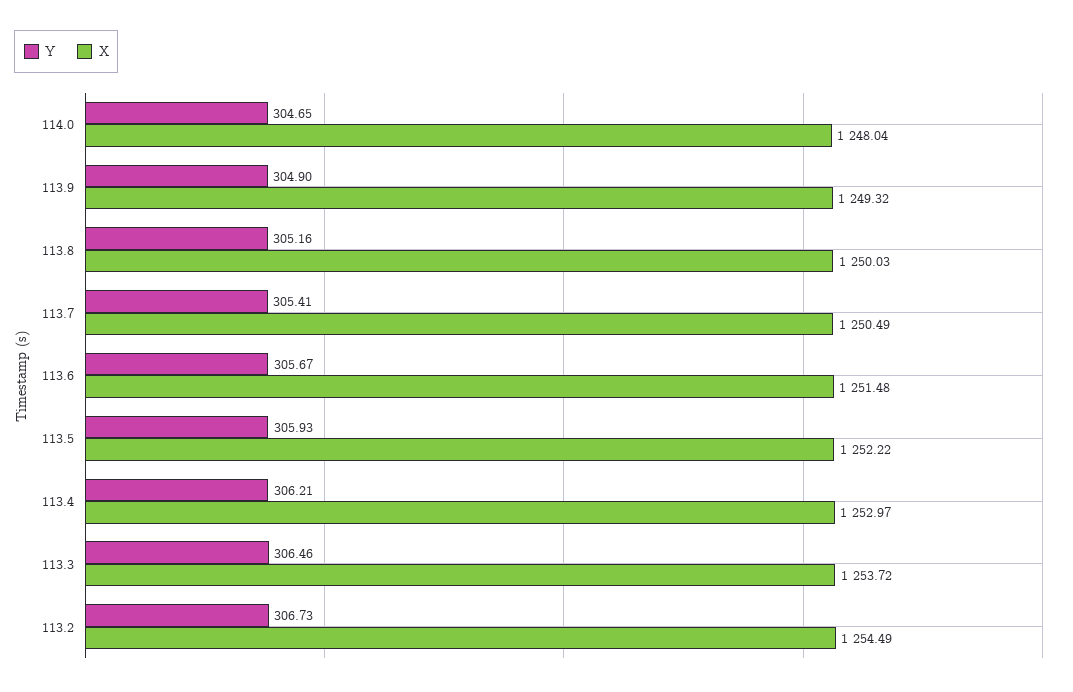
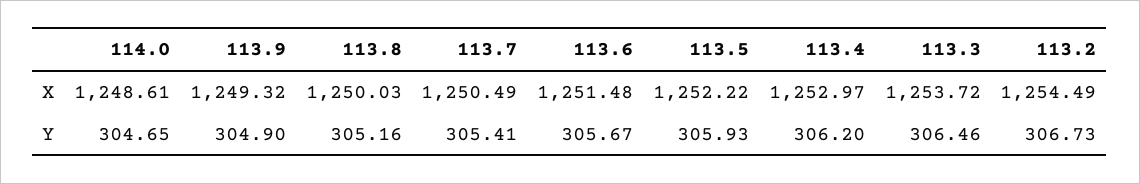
X, 114.0: 1248.04 -> 1248.61
Y, 113.4: 306.21 -> 306.2

